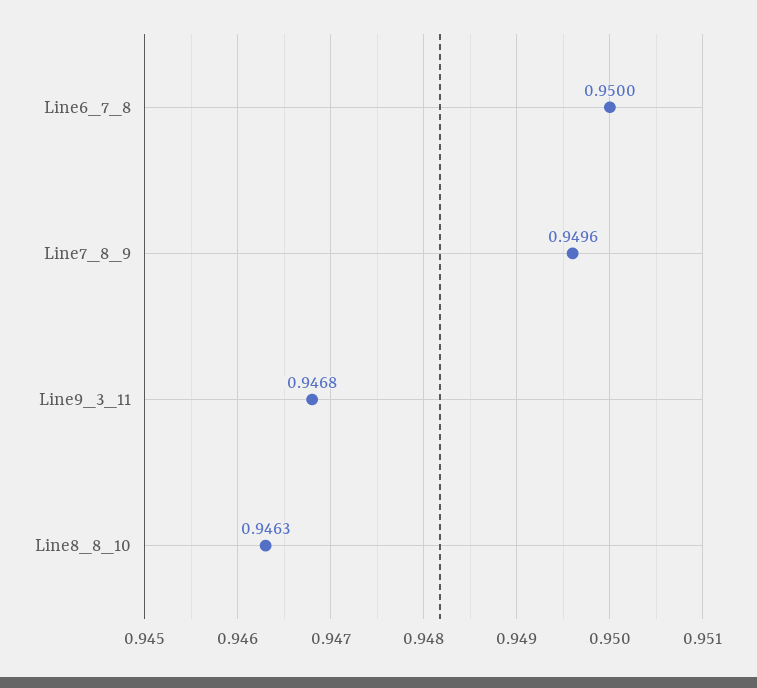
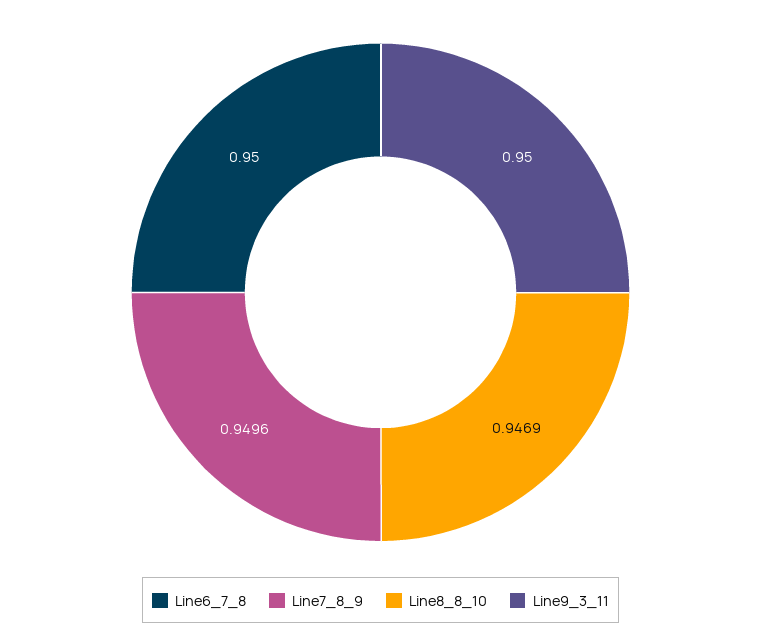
Line9_3_11: 0.9468 -> 0.95
Line8_8_10: 0.9463 -> 0.9469

